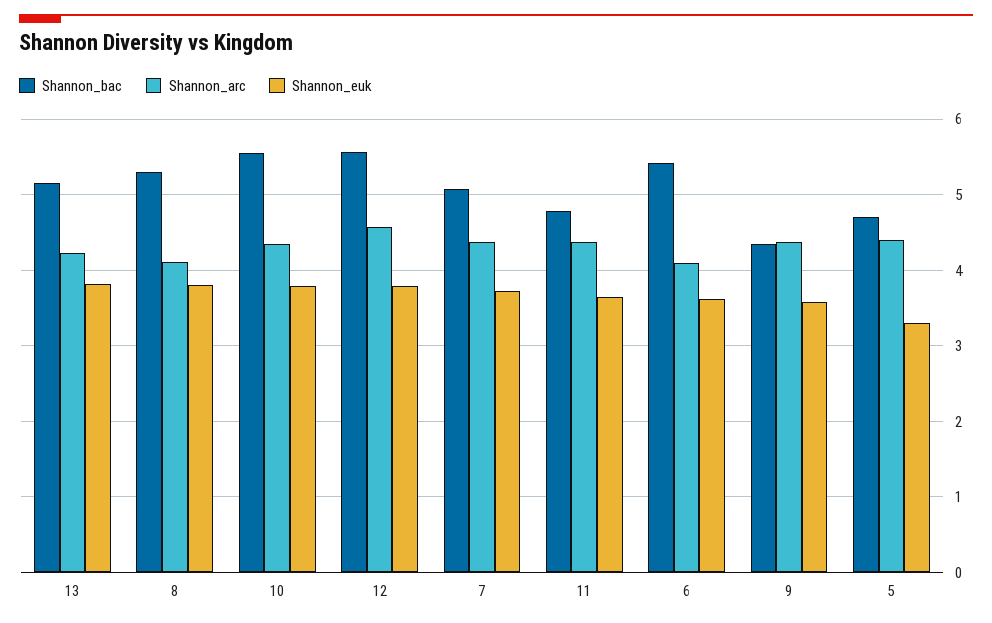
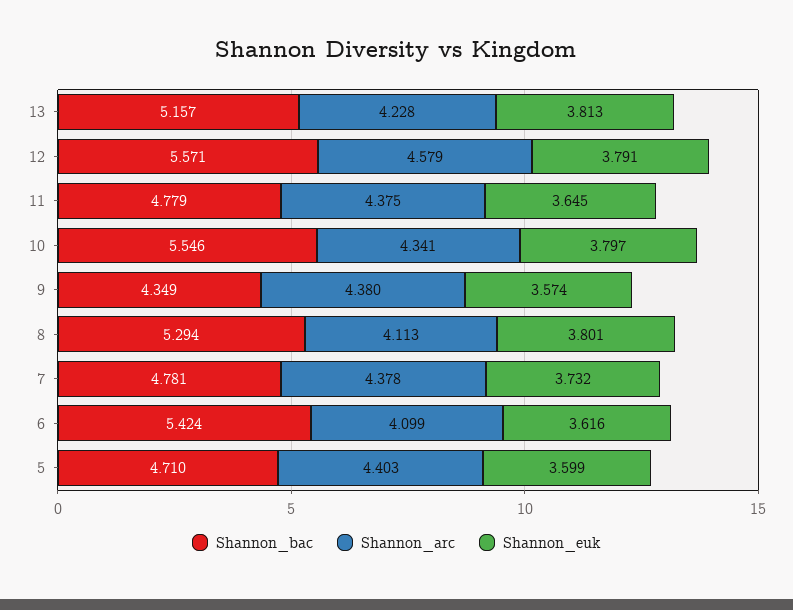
Shannon_bac, 7: 5.1 -> 4.781
Shannon_euk, 5: 3.3 -> 3.599

